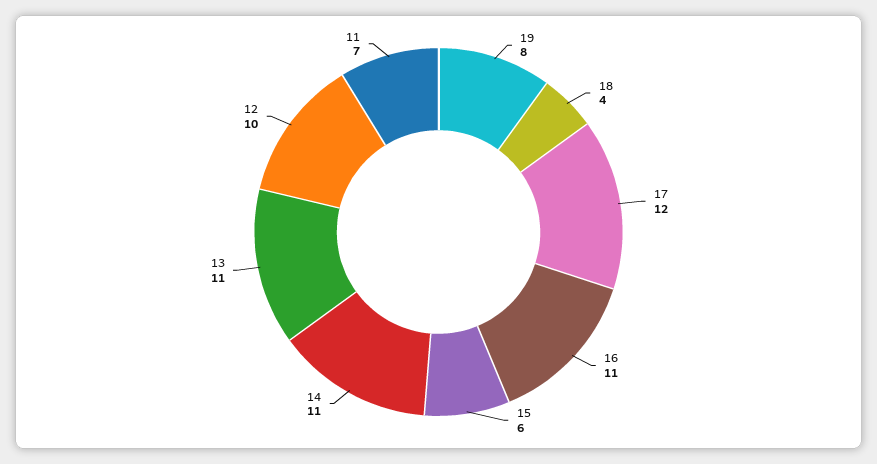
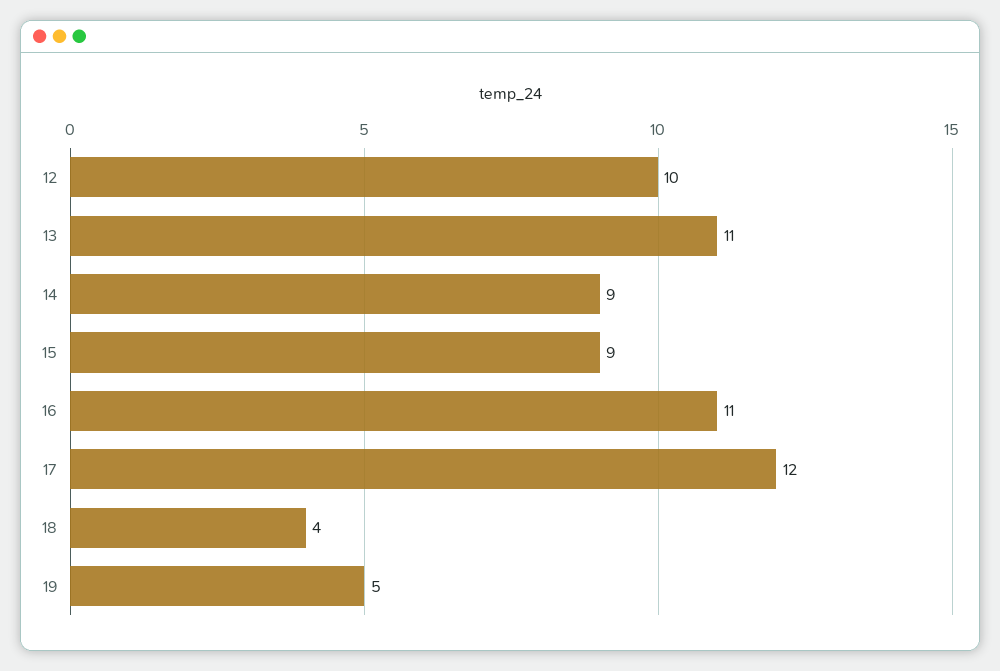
19: 8 -> 5
15: 6 -> 9
14: 11 -> 9
11: 7 -> none

